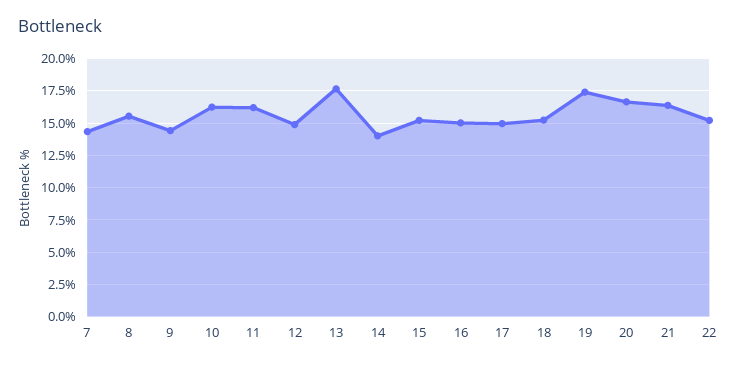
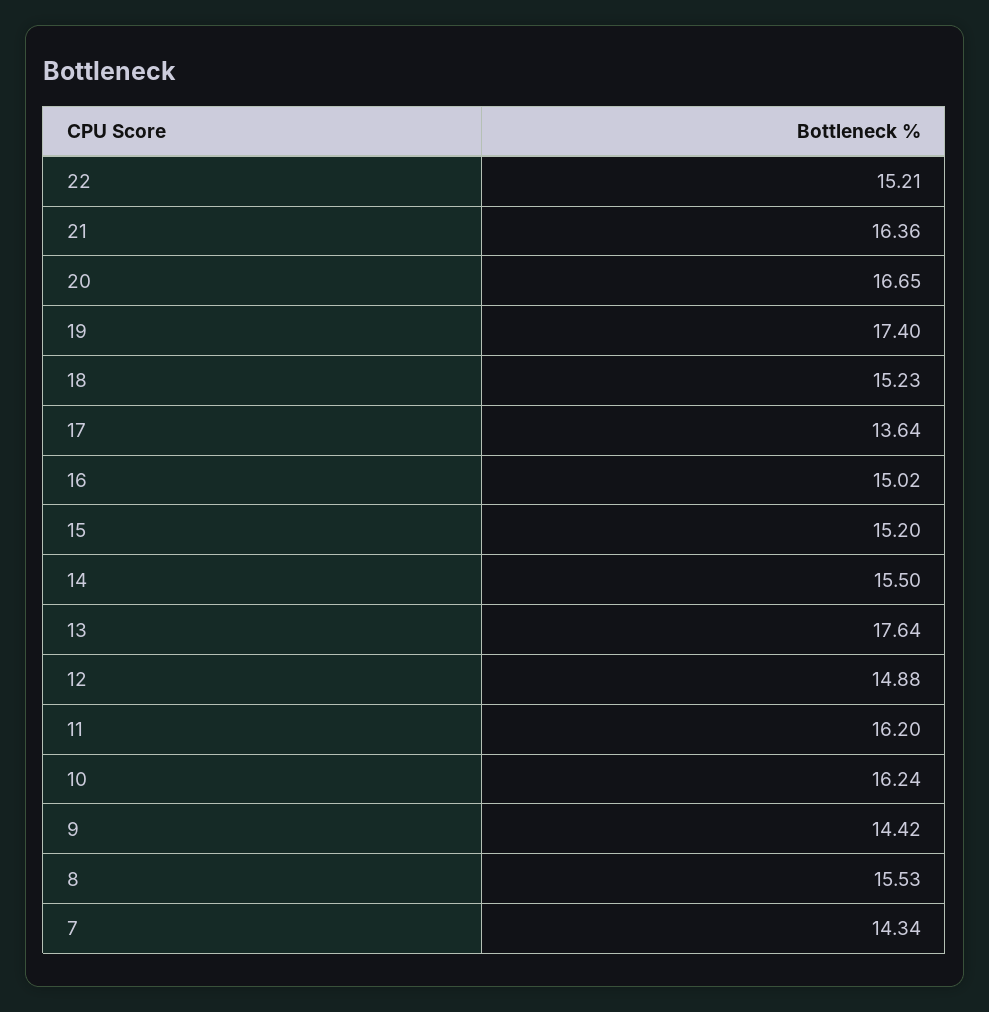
14: 14 -> 15.5
17: 15 -> 13.64

